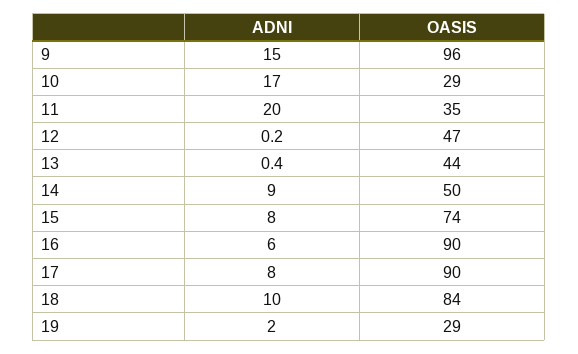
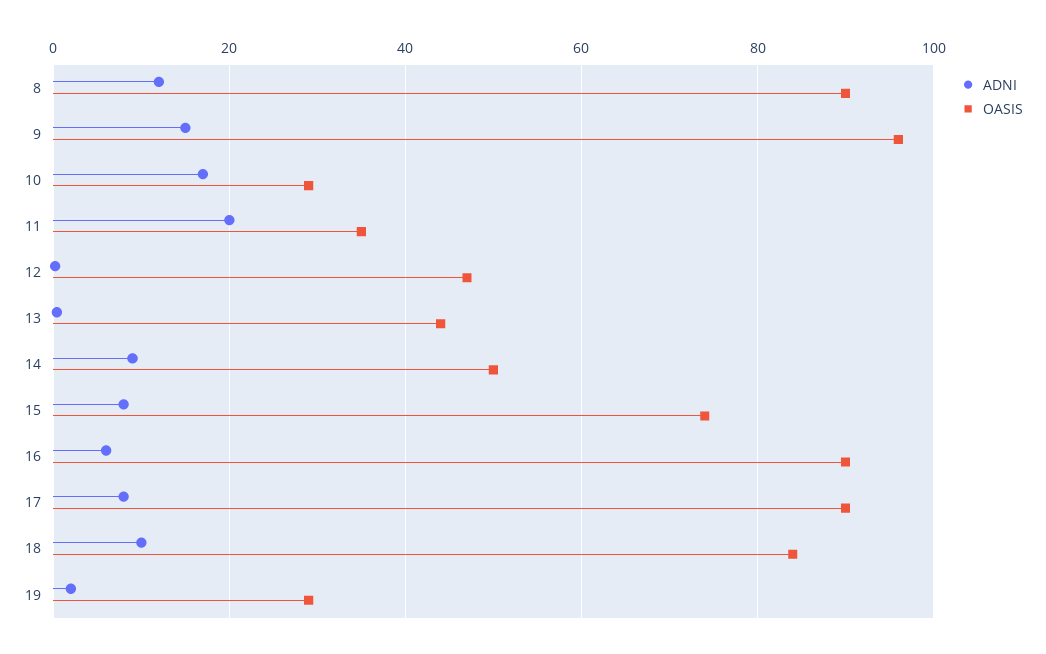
ADNI, 8: none -> 12
OASIS, 8: none -> 90

